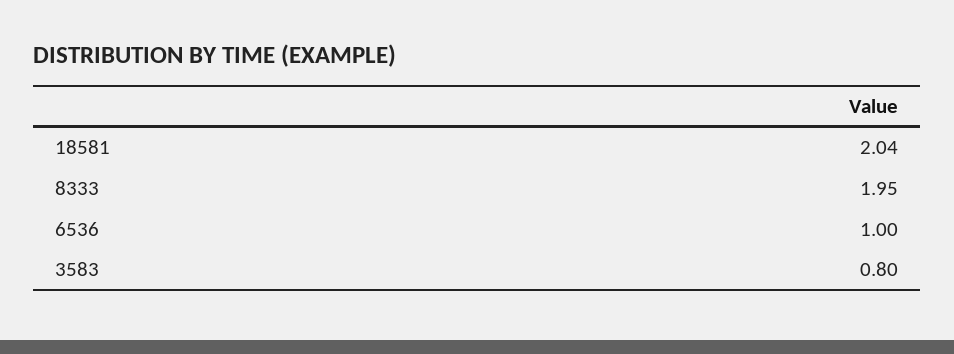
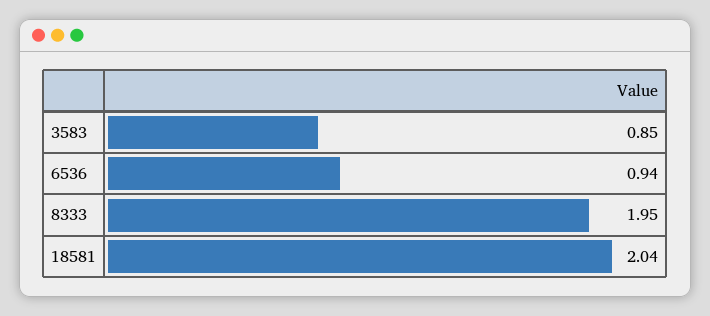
6536: 1 -> 0.94
3583: 0.8 -> 0.85

